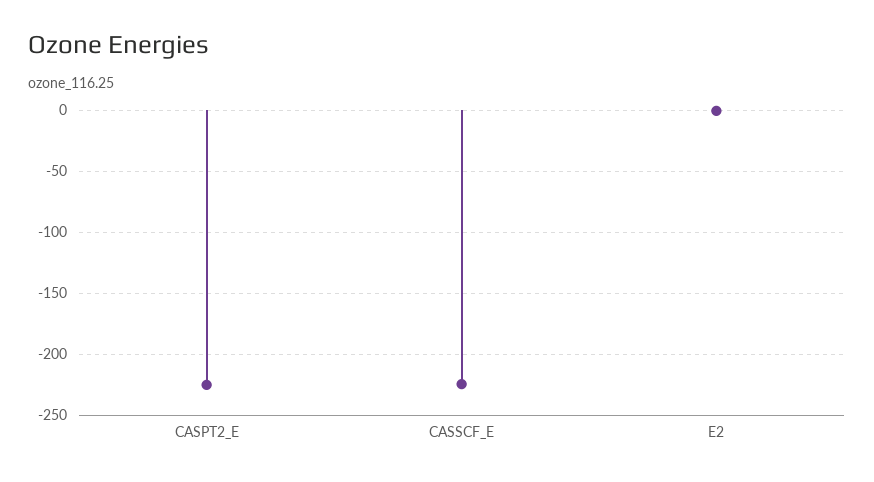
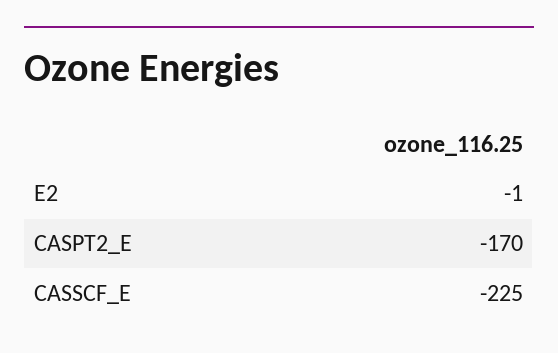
CASPT2_E: -225 -> -170

